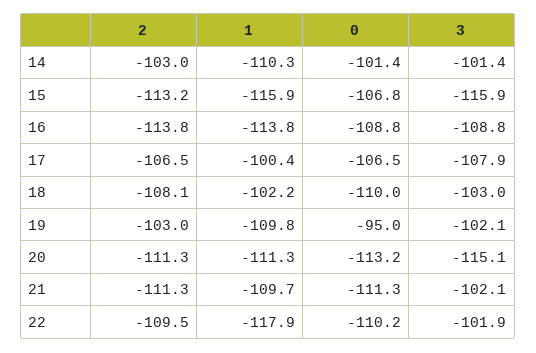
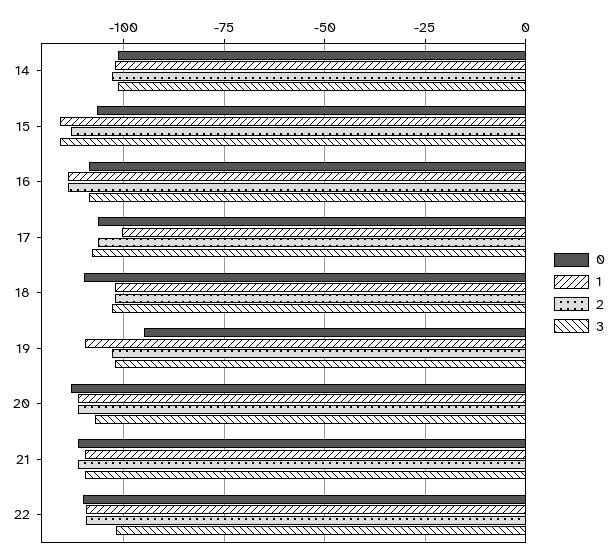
1, 14: -110.3 -> -102.5
2, 18: -108.1 -> -102.5
3, 20: -115.1 -> -107.5
3, 21: -102.1 -> -110
1, 22: -117.9 -> -110

